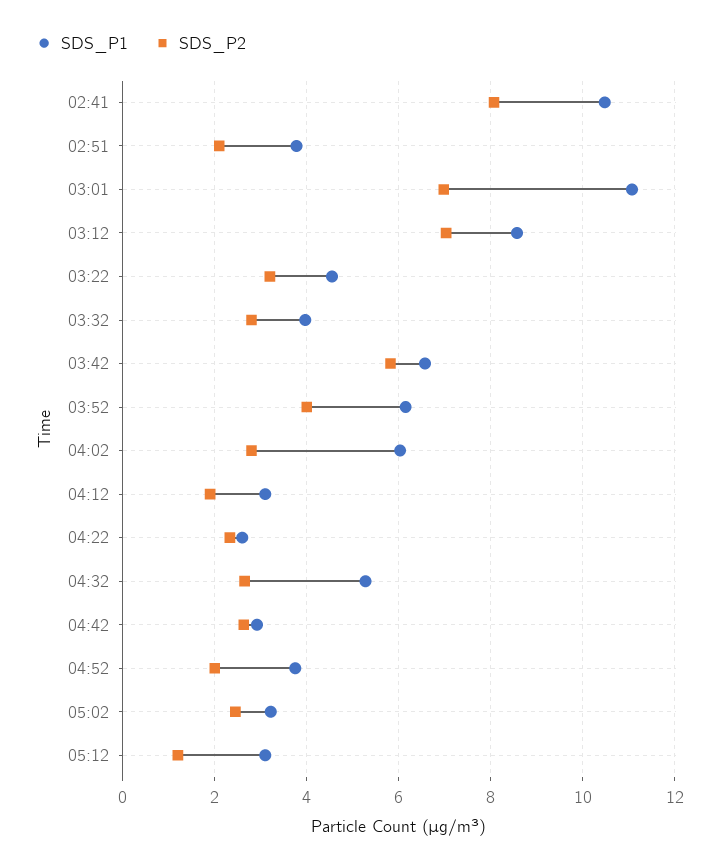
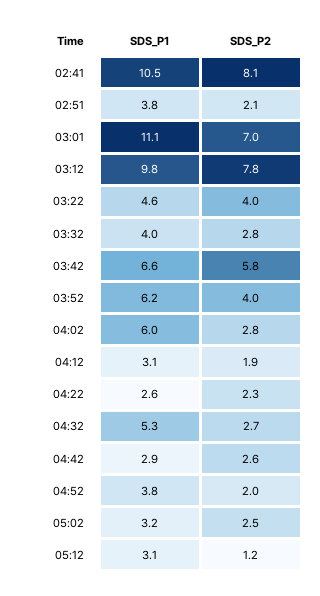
SDS_P1, 03:12: 8.6 -> 9.8
SDS_P2, 03:12: 7 -> 7.8
SDS_P2, 03:22: 3.2 -> 4

